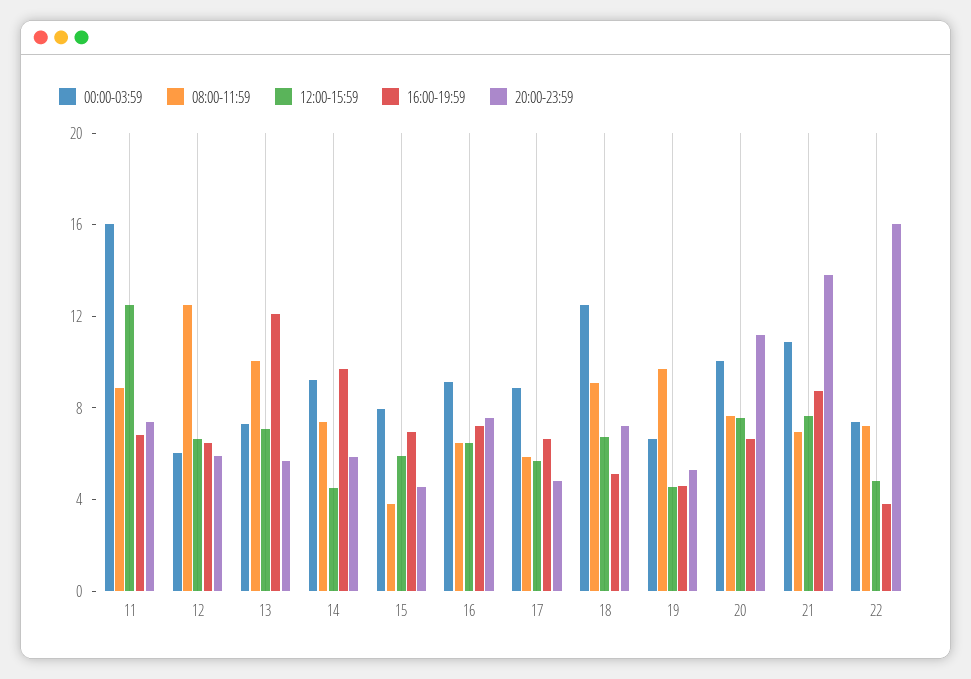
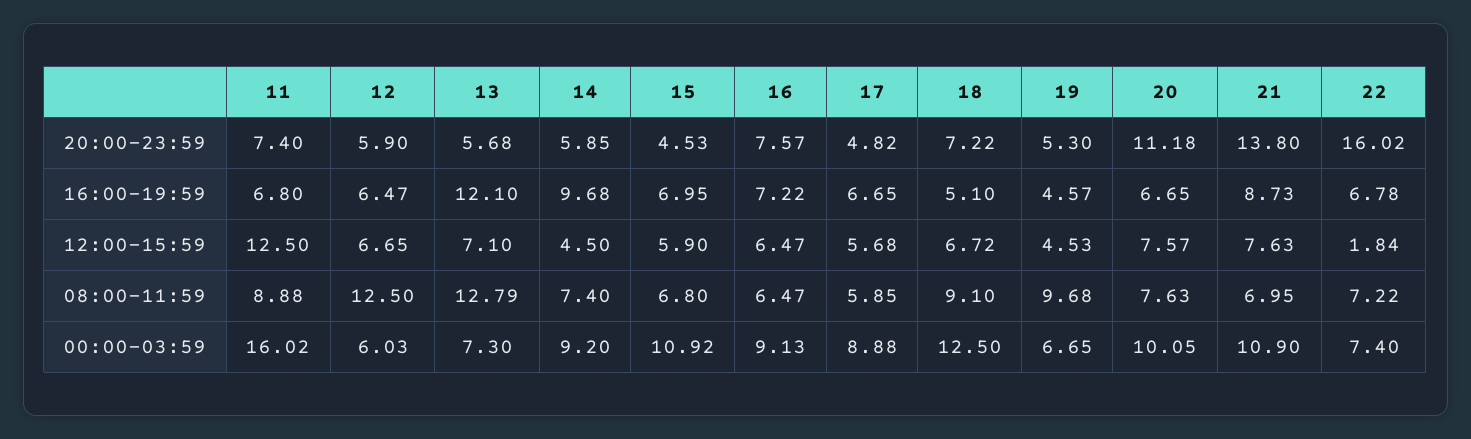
08:00-11:59, 13: 10 -> 12.79
00:00-03:59, 15: 8 -> 10.92
08:00-11:59, 15: 4 -> 6.8
12:00-15:59, 22: 5 -> 1.84
16:00-19:59, 22: 4 -> 6.78

